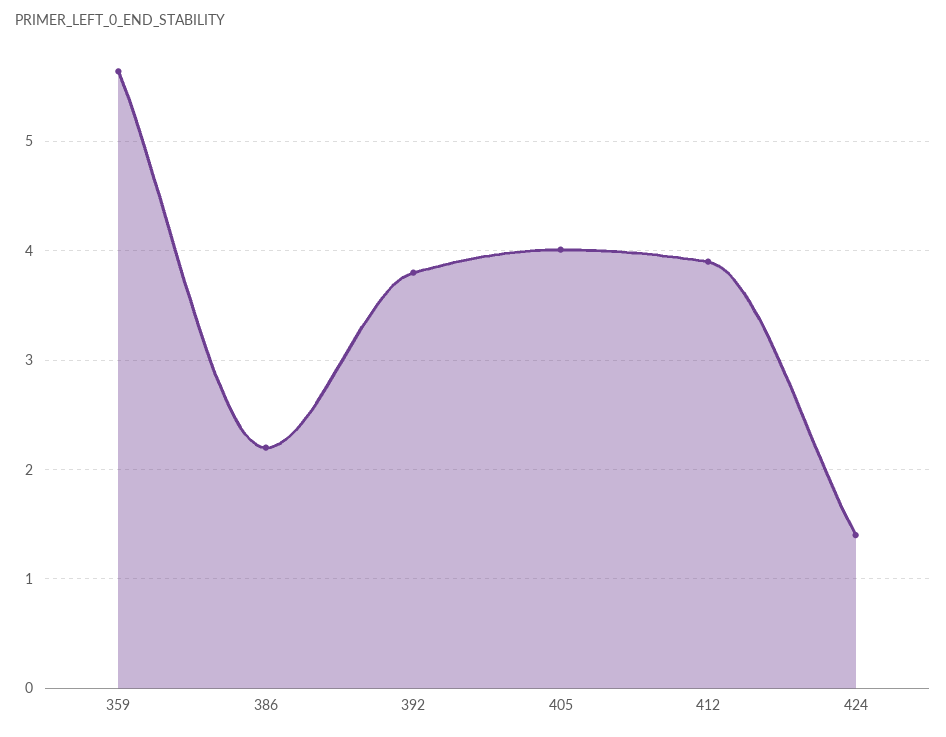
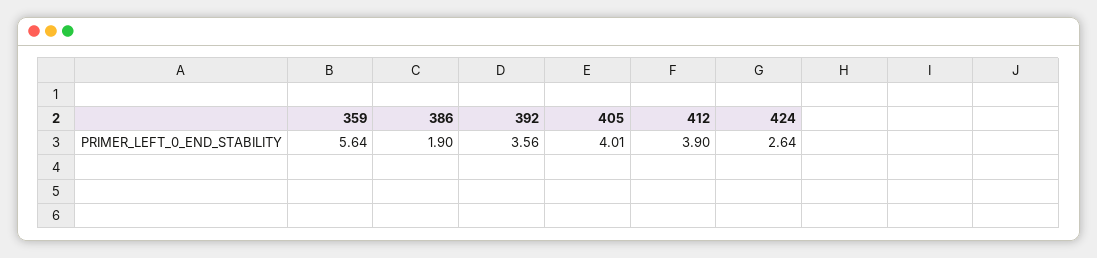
386: 2.2 -> 1.9
392: 3.8 -> 3.56
424: 1.4 -> 2.64

